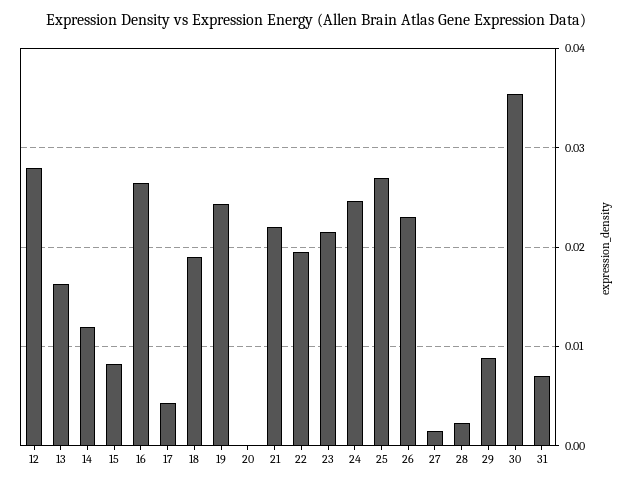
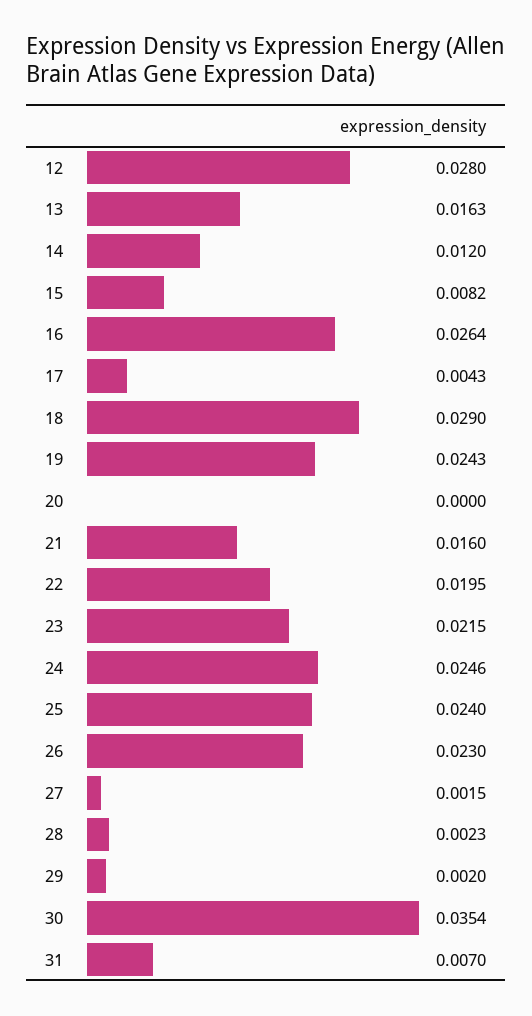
18: 0.019 -> 0.029
21: 0.022 -> 0.016
25: 0.027 -> 0.024
29: 0.009 -> 0.002

